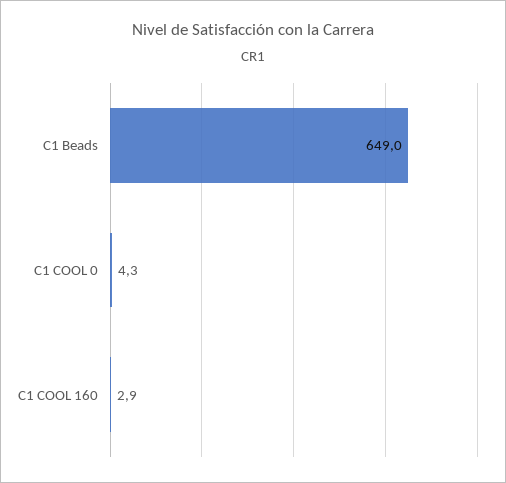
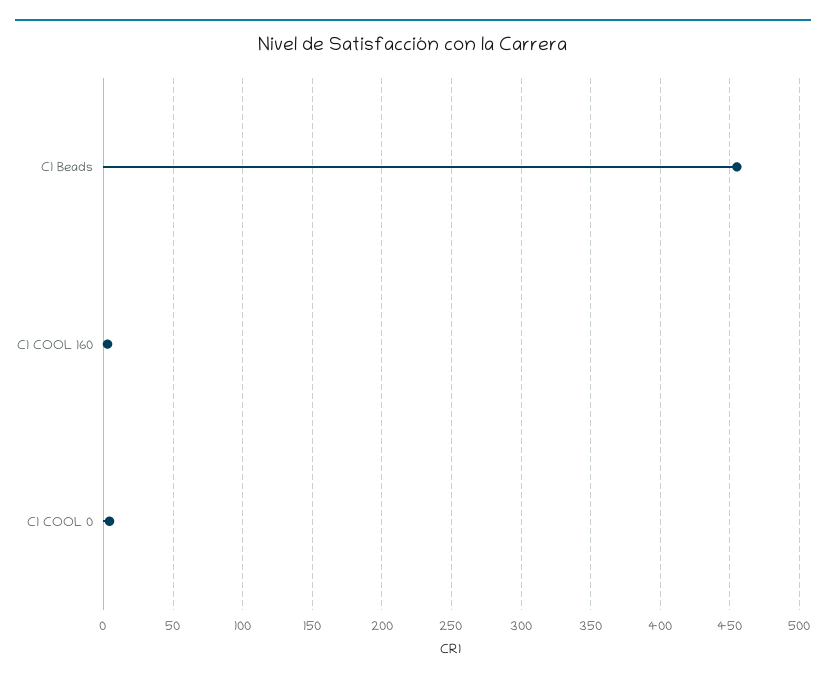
C1 Beads: 649 -> 455

